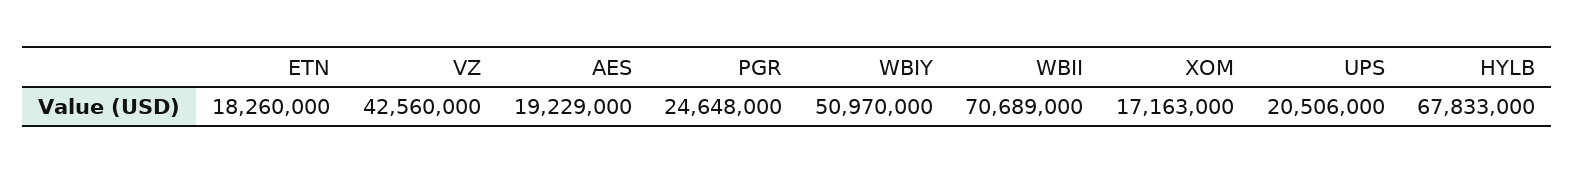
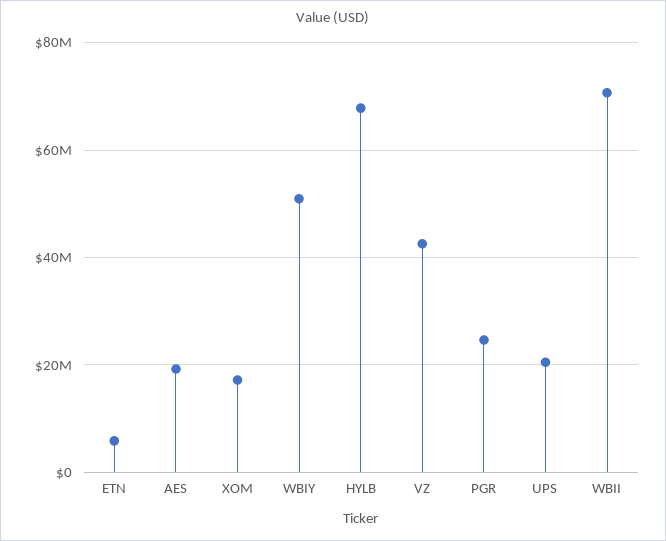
ETN: 18260000 -> 6000000

